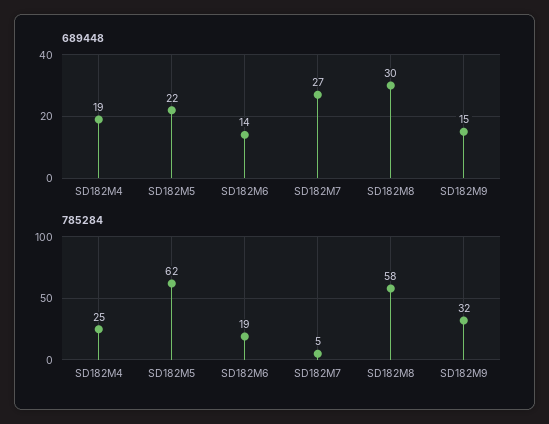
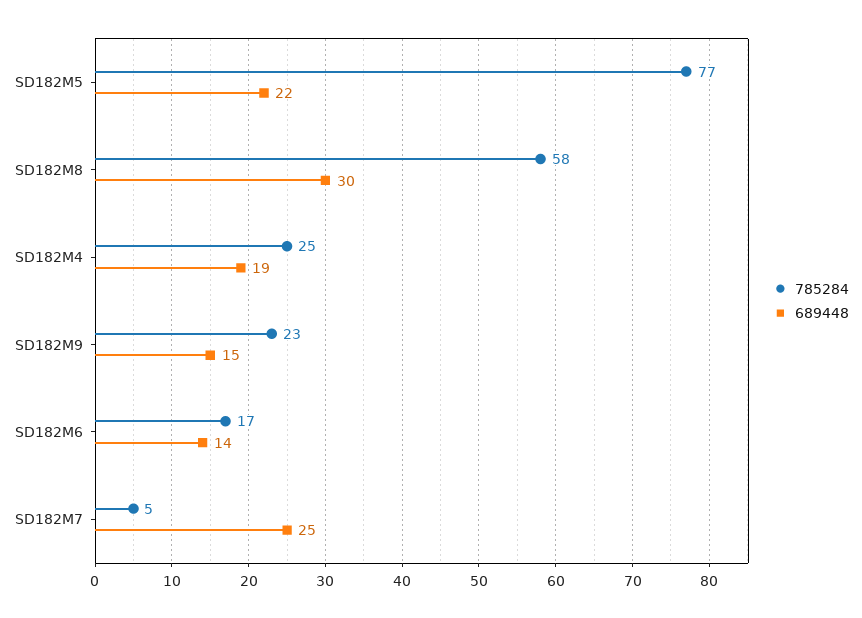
689448, SD182M7: 27 -> 25
785284, SD182M5: 62 -> 77
785284, SD182M6: 19 -> 17
785284, SD182M9: 32 -> 23

